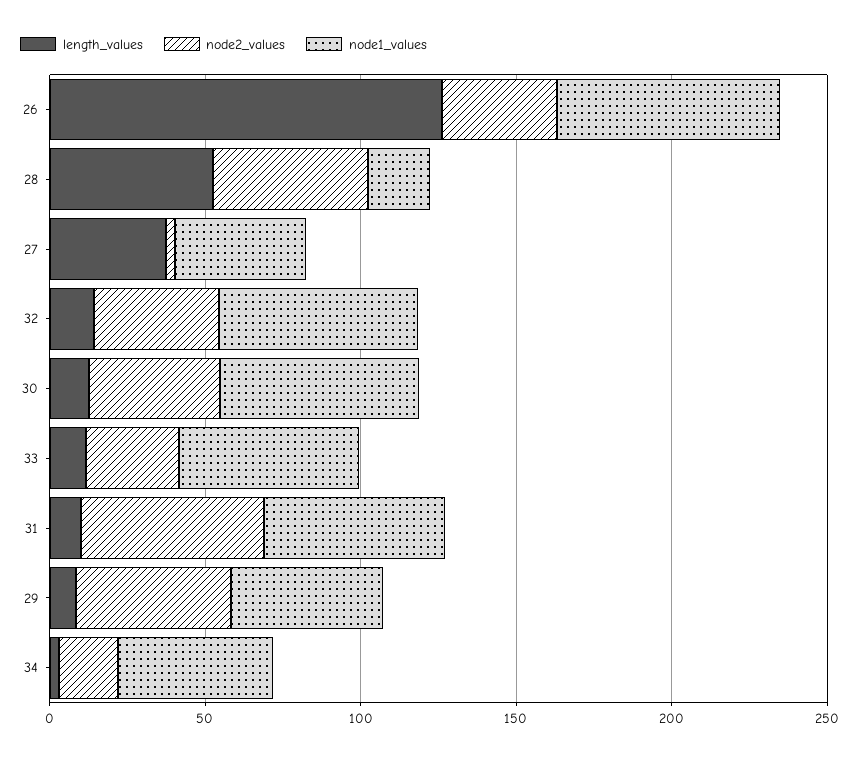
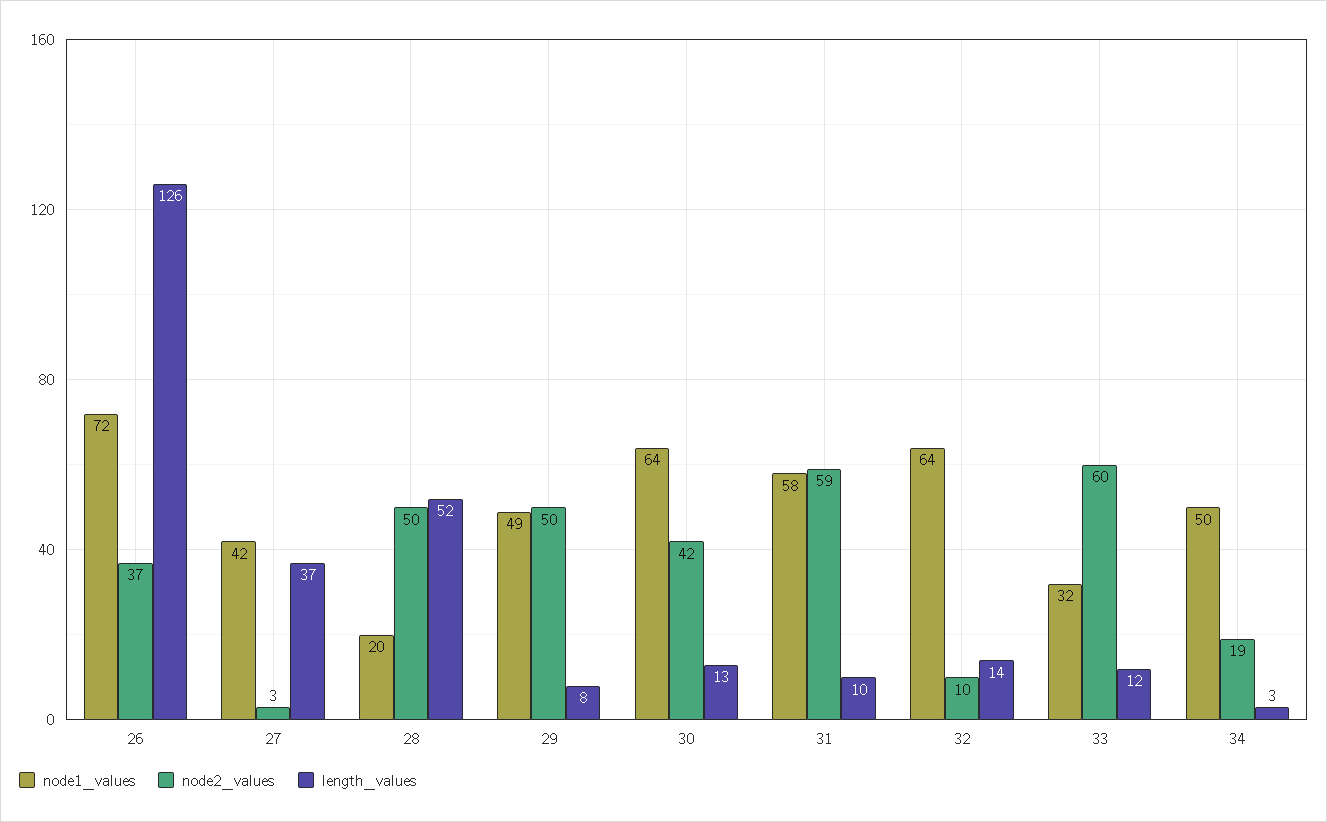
node2_values, 32: 40 -> 10
node2_values, 33: 30 -> 60
node1_values, 33: 60 -> 32

